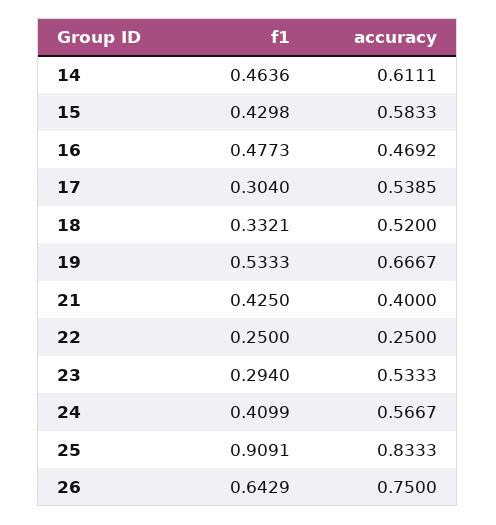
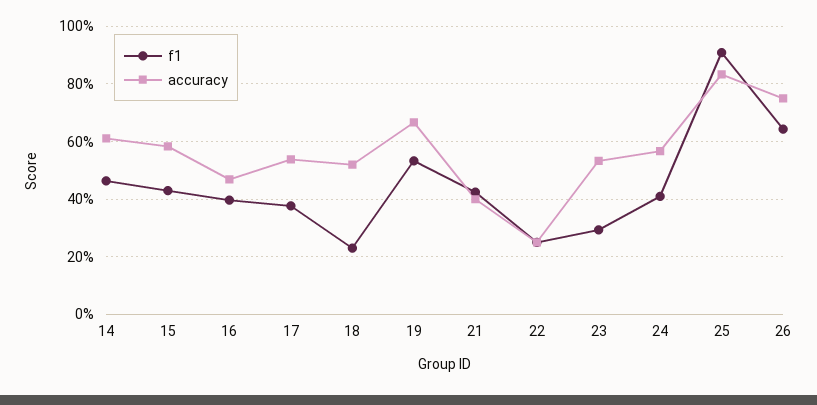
f1, 16: 0.4773 -> 0.4
f1, 17: 0.304 -> 0.375
f1, 18: 0.3321 -> 0.225

